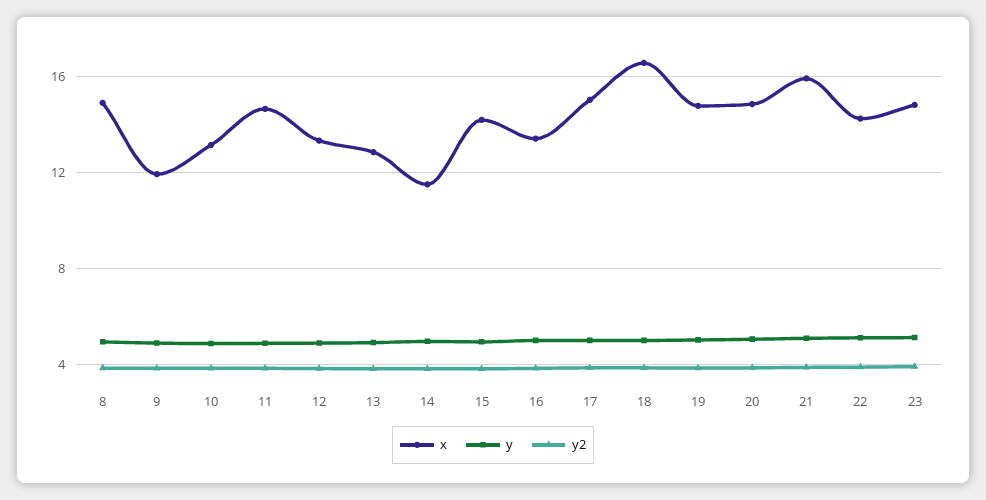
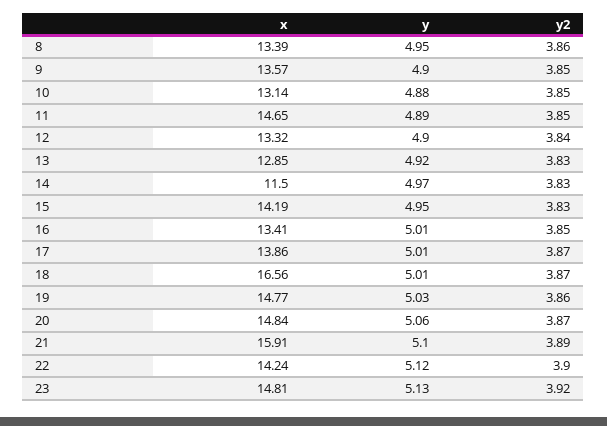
x, 8: 15 -> 13.39
x, 9: 12 -> 13.57
x, 17: 15 -> 13.86

